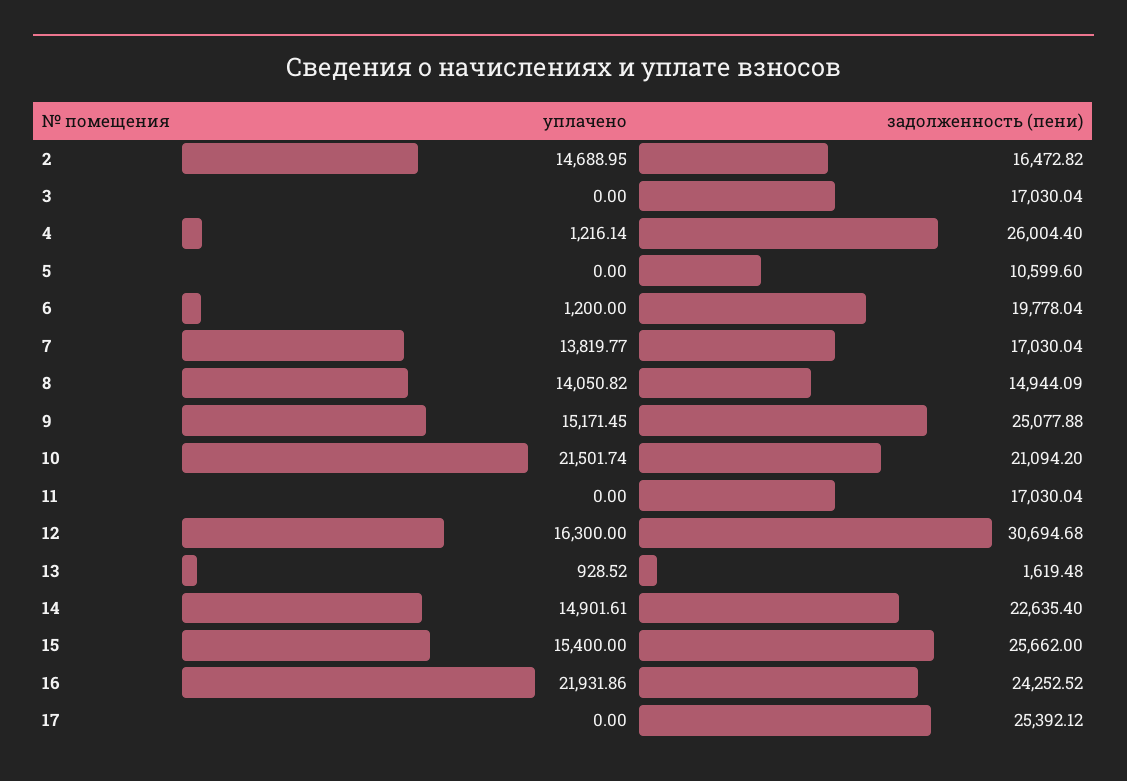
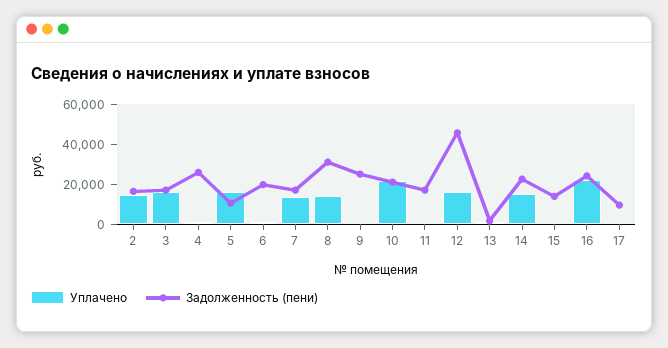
уплачено, 3: 0 -> 15000
уплачено, 5: 0 -> 15000
задолженность (пени), 8: 14944.09 -> 30000
уплачено, 9: 15171.45 -> 0
задолженность (пени), 12: 30694.68 -> 45000
уплачено, 15: 15400 -> 0
задолженность (пени), 15: 25662 -> 15000
задолженность (пени), 17: 25392.12 -> 10000

